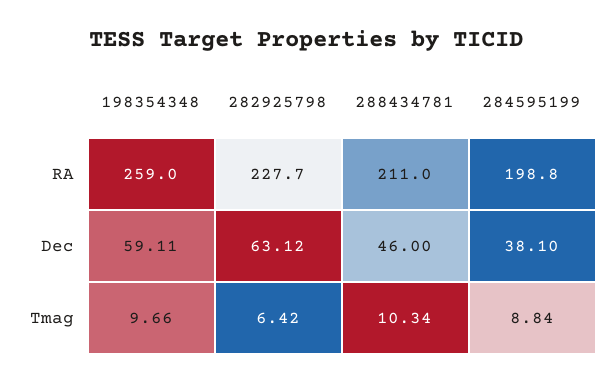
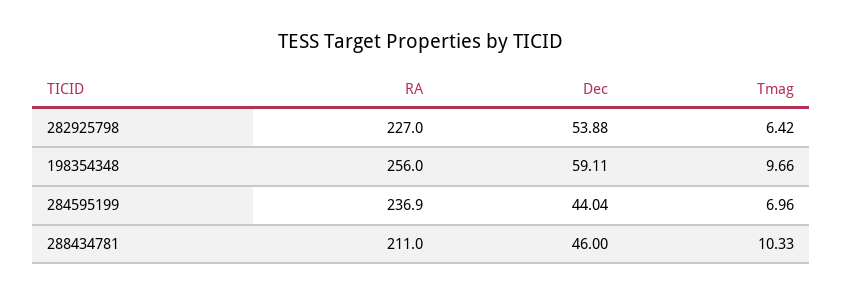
198354348, RA: 259 -> 256
282925798, RA: 227.7 -> 227
284595199, RA: 198.8 -> 236.9
282925798, Dec: 63.12 -> 53.88
284595199, Dec: 38.1 -> 44.04
288434781, Tmag: 10.34 -> 10.33
284595199, Tmag: 8.84 -> 6.96

